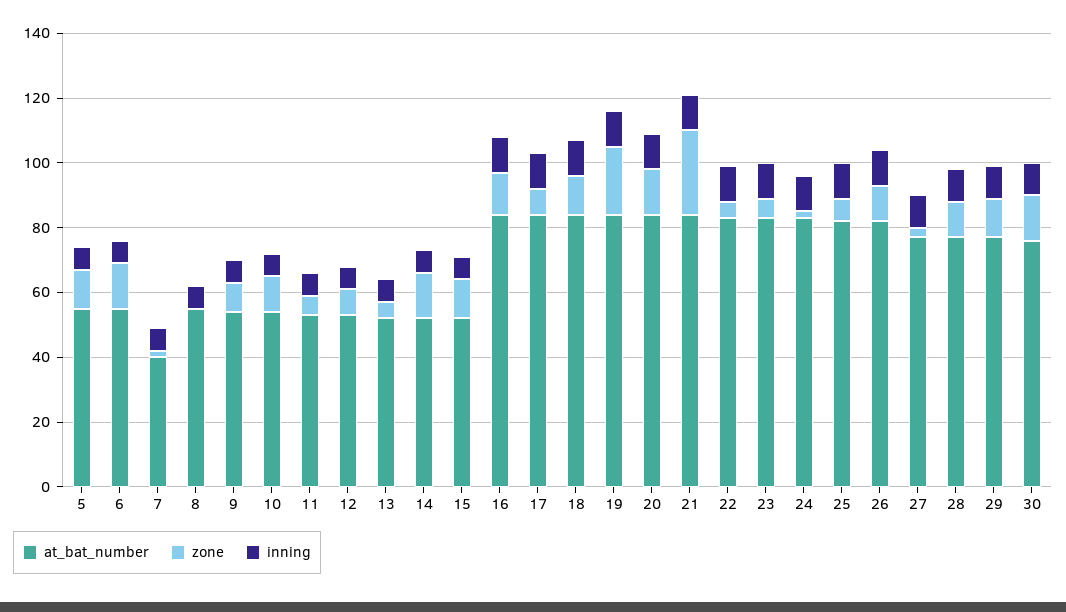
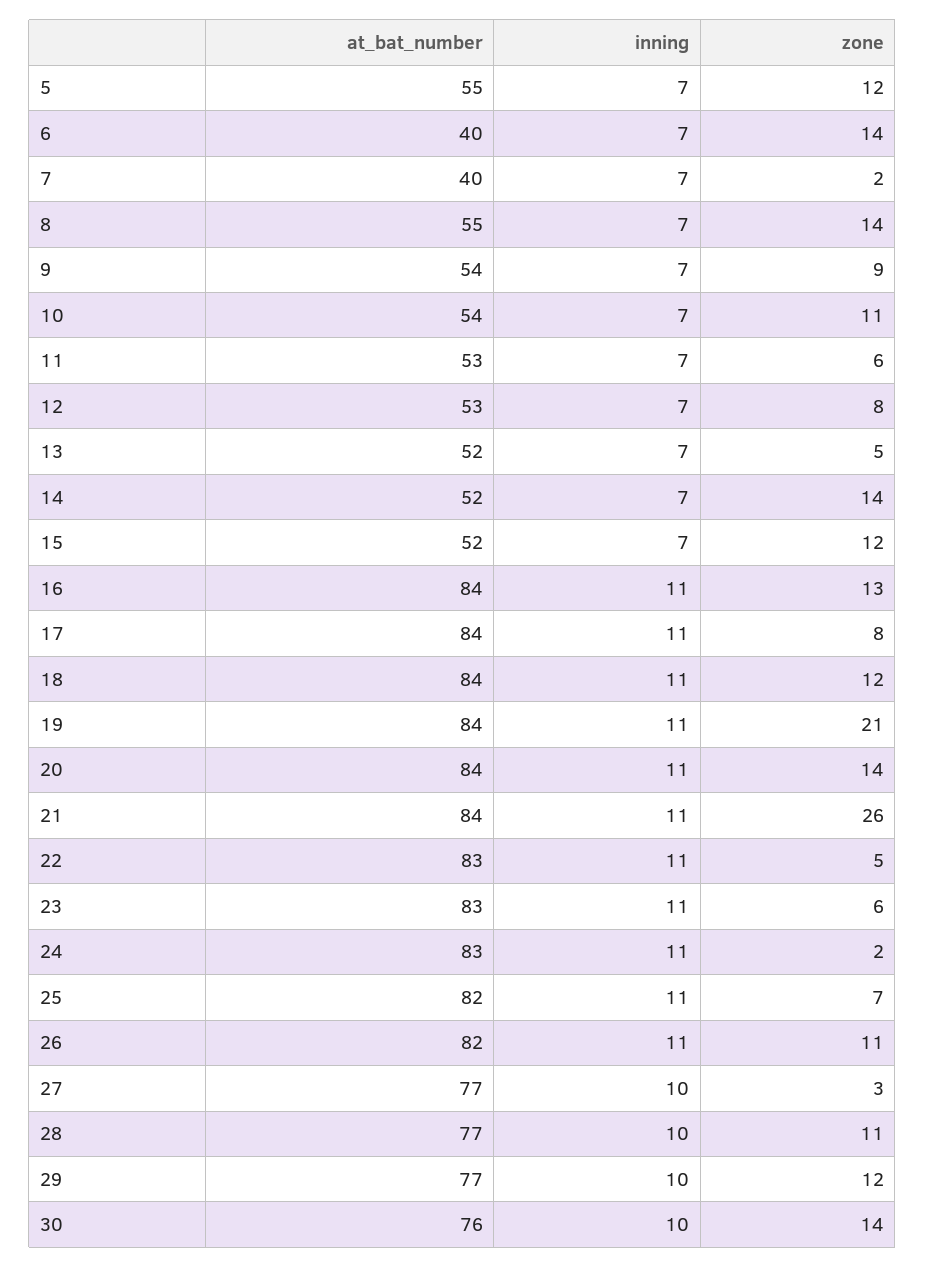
at_bat_number, 6: 55 -> 40
zone, 8: 0 -> 14

